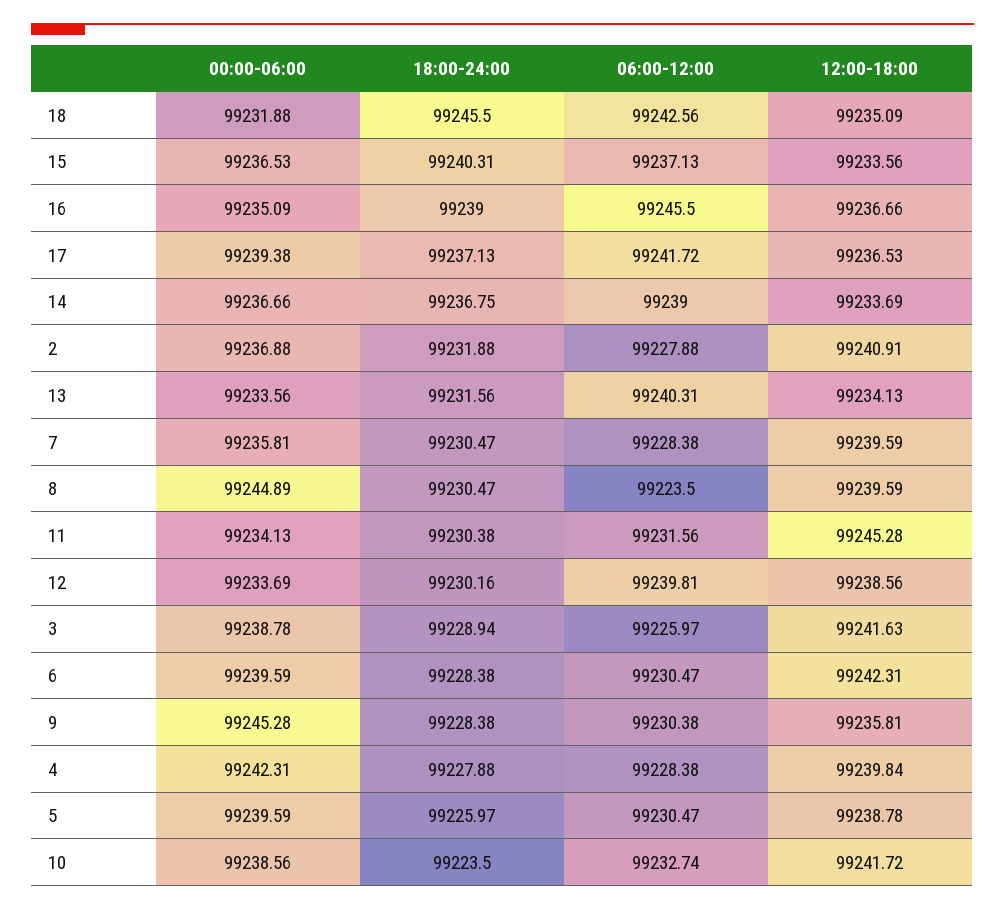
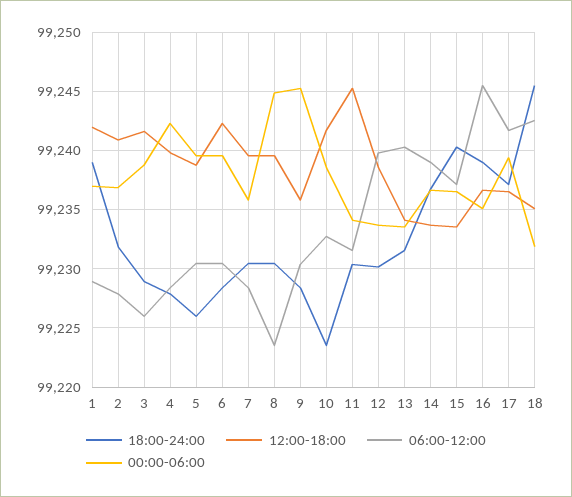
18:00-24:00, 1: none -> 99239
12:00-18:00, 1: none -> 99242
06:00-12:00, 1: none -> 99229
00:00-06:00, 1: none -> 99237

